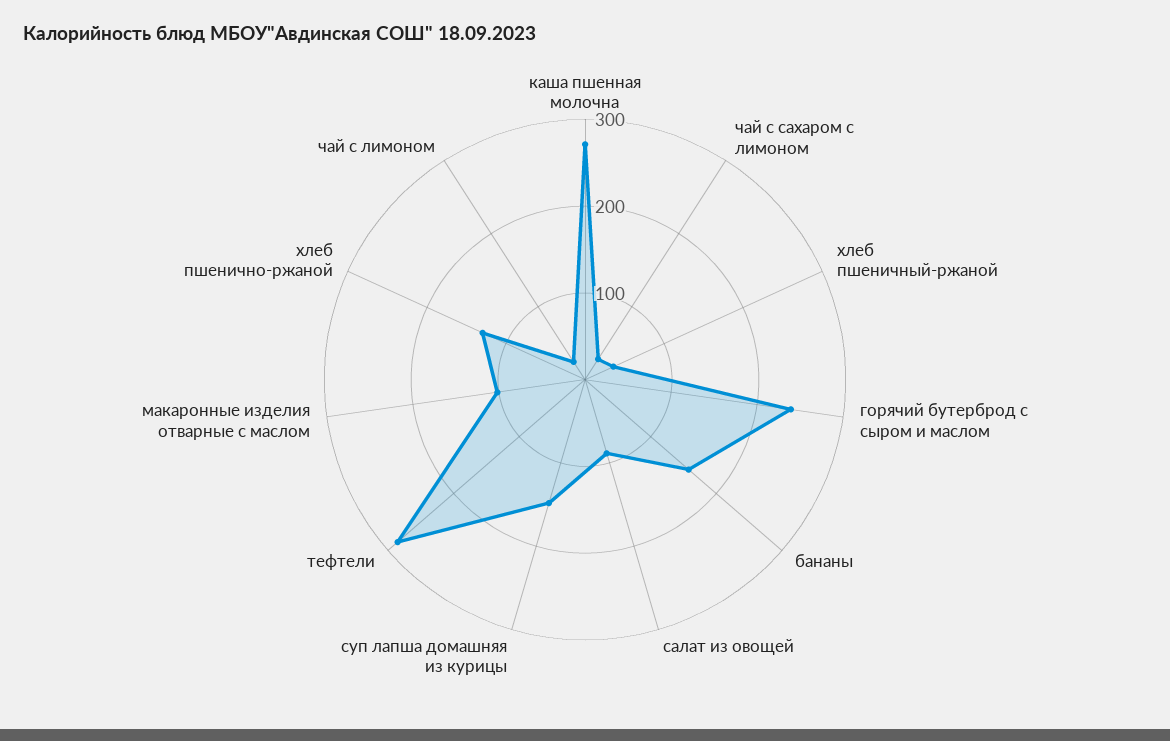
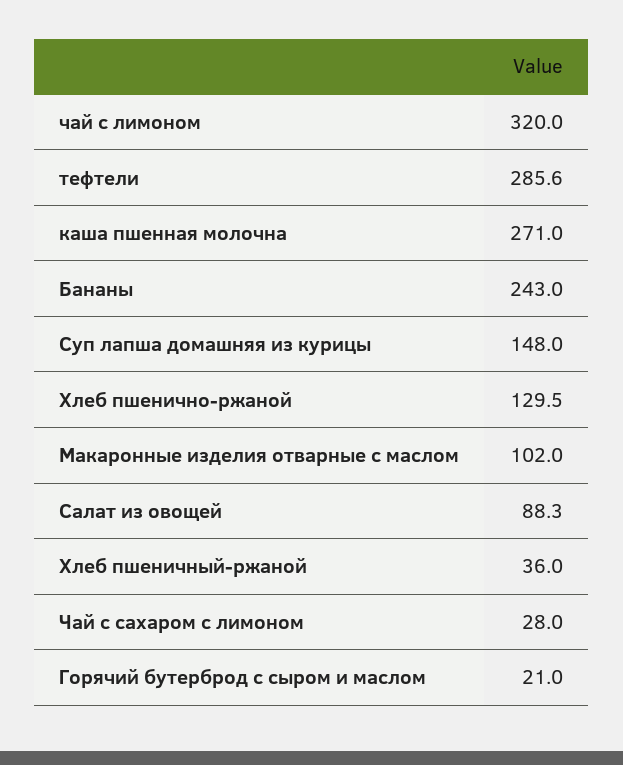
горячий бутерброд с сыром и маслом: 240 -> 21
бананы: 160 -> 243
чай с лимоном: 20 -> 320

